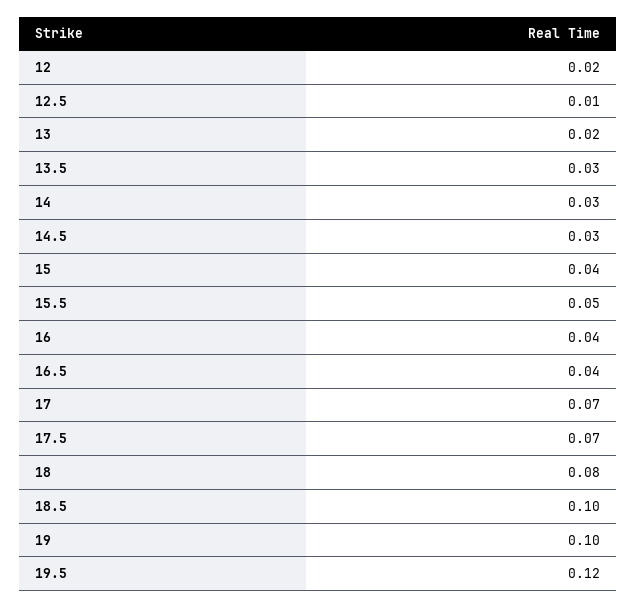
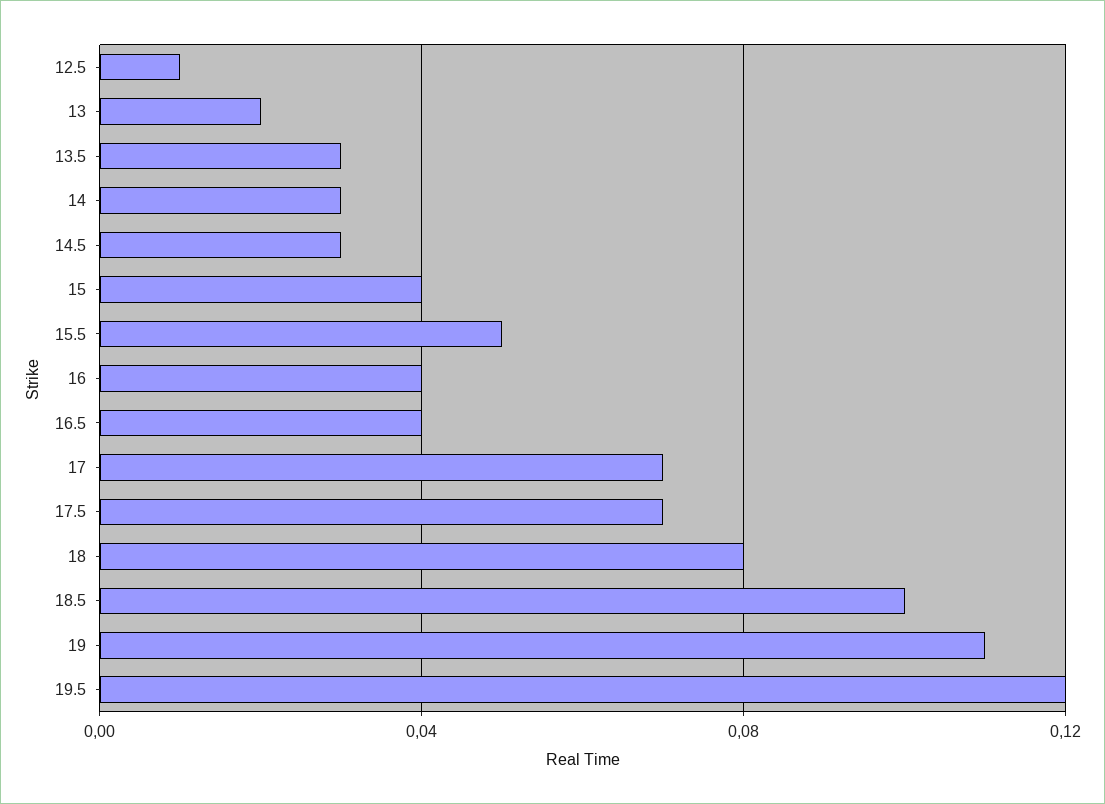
12: 0.02 -> none
19: 0.1 -> 0.11

